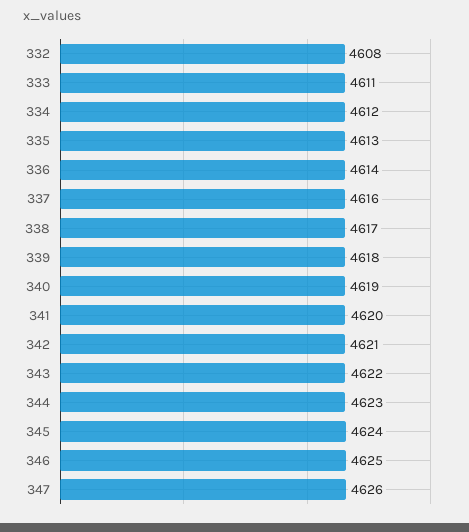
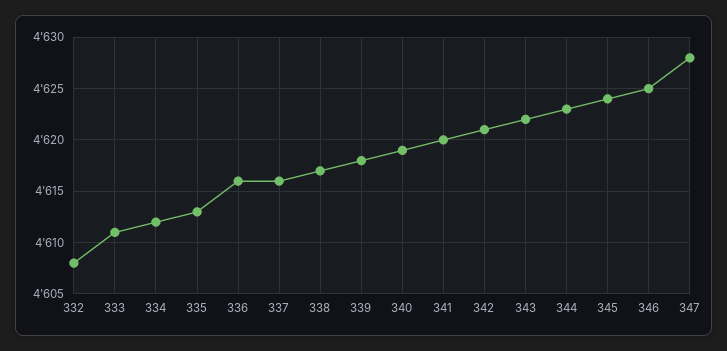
336: 4614 -> 4616
347: 4626 -> 4628

